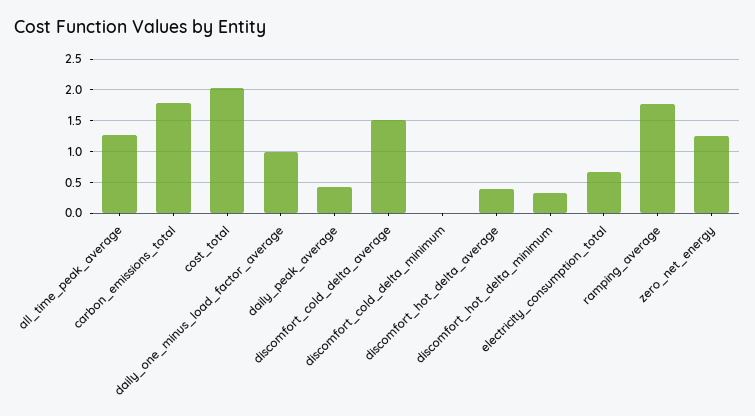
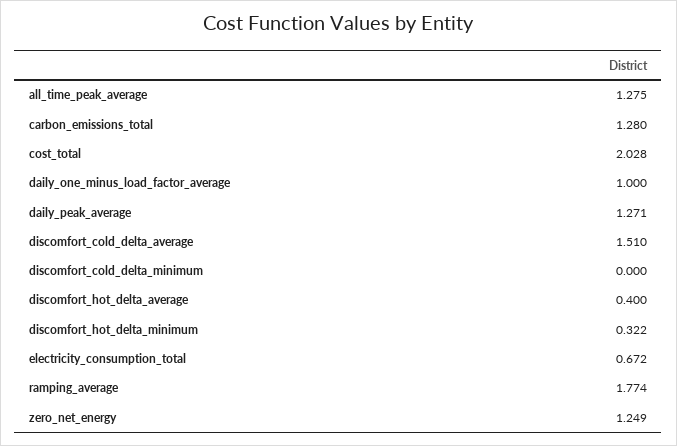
carbon_emissions_total: 1.8 -> 1.28
daily_peak_average: 0.4 -> 1.271

